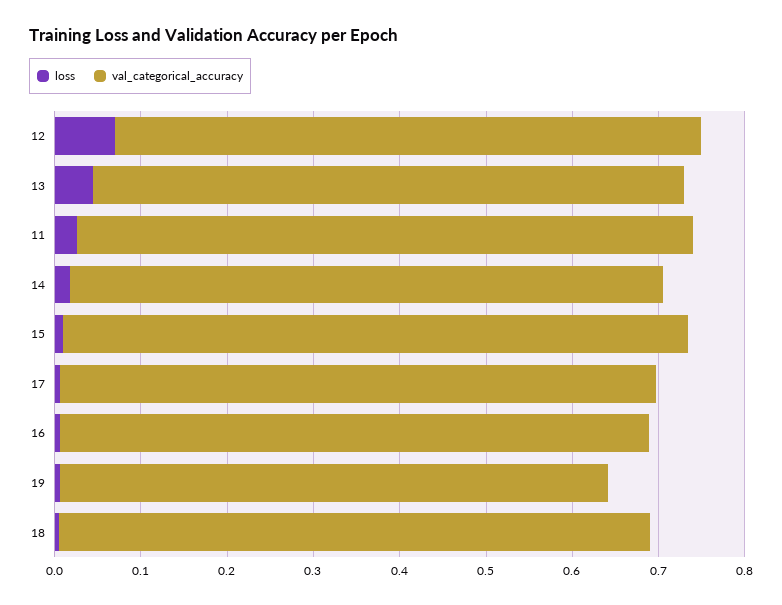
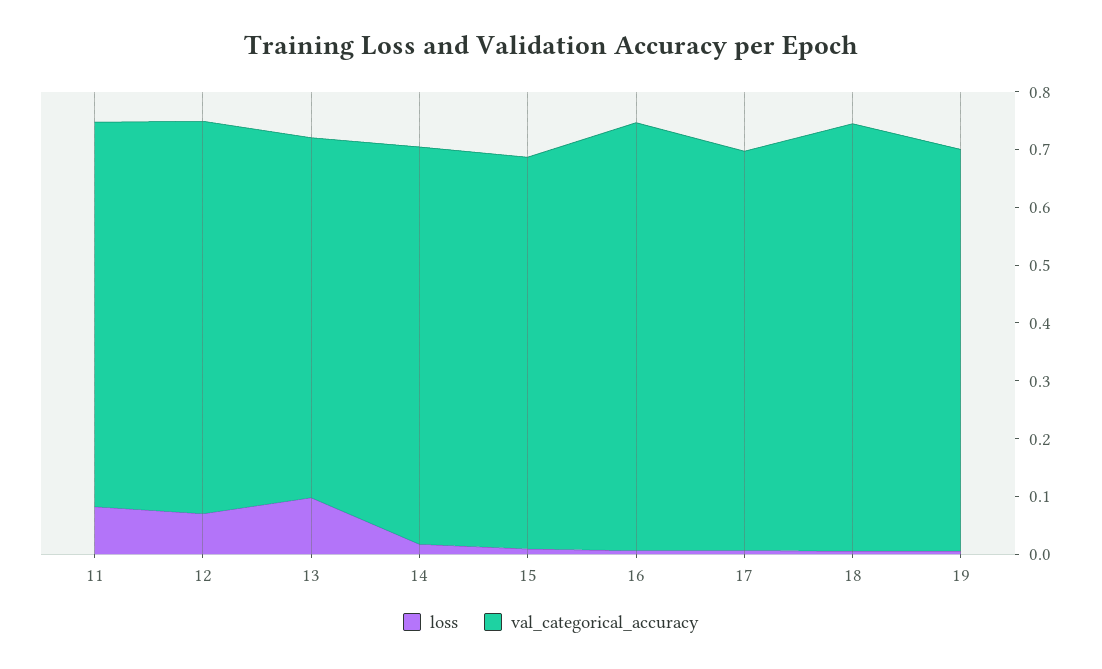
loss, 13: 0.04 -> 0.1
val_categorical_accuracy, 13: 0.68 -> 0.62
loss, 11: 0.02 -> 0.08
val_categorical_accuracy, 11: 0.72 -> 0.66
val_categorical_accuracy, 15: 0.72 -> 0.68
val_categorical_accuracy, 16: 0.68 -> 0.74
val_categorical_accuracy, 19: 0.64 -> 0.7
val_categorical_accuracy, 18: 0.68 -> 0.74

